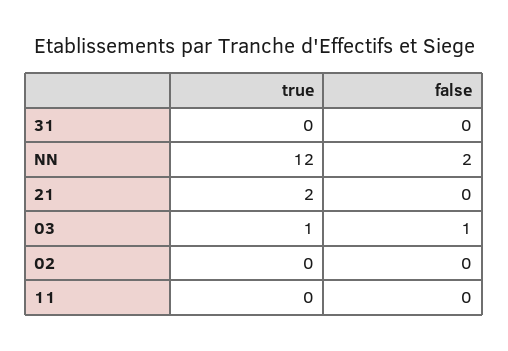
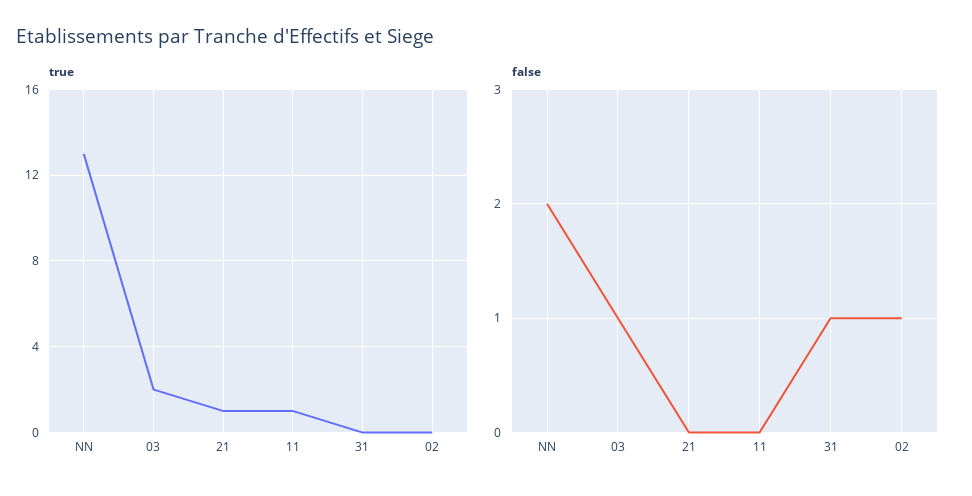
false, 31: 0 -> 1
true, NN: 12 -> 13
true, 21: 2 -> 1
true, 03: 1 -> 2
false, 02: 0 -> 1
true, 11: 0 -> 1

